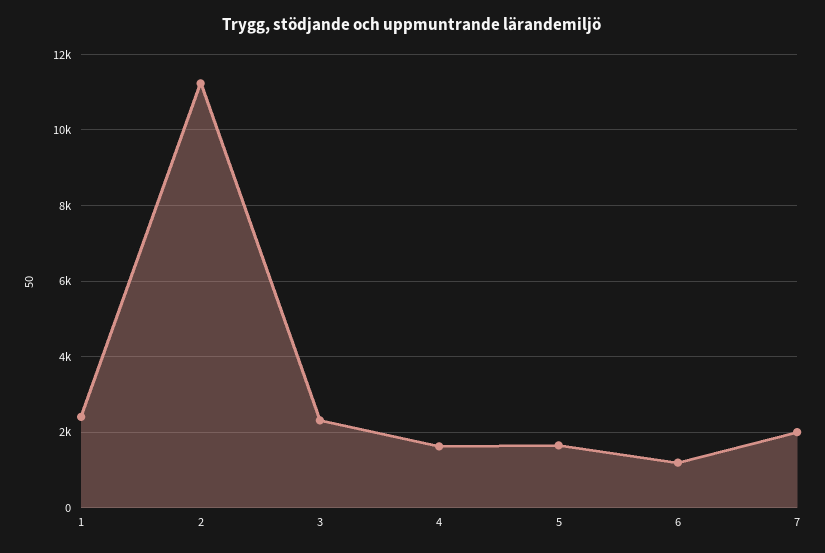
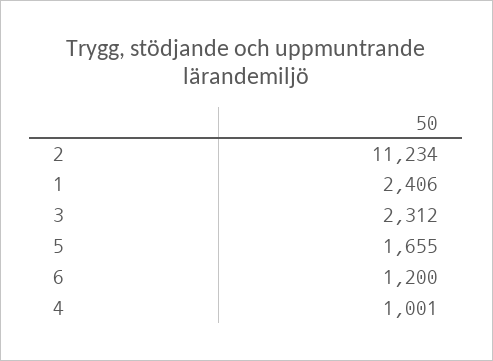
4: 1600 -> 1001
7: 2000 -> none

